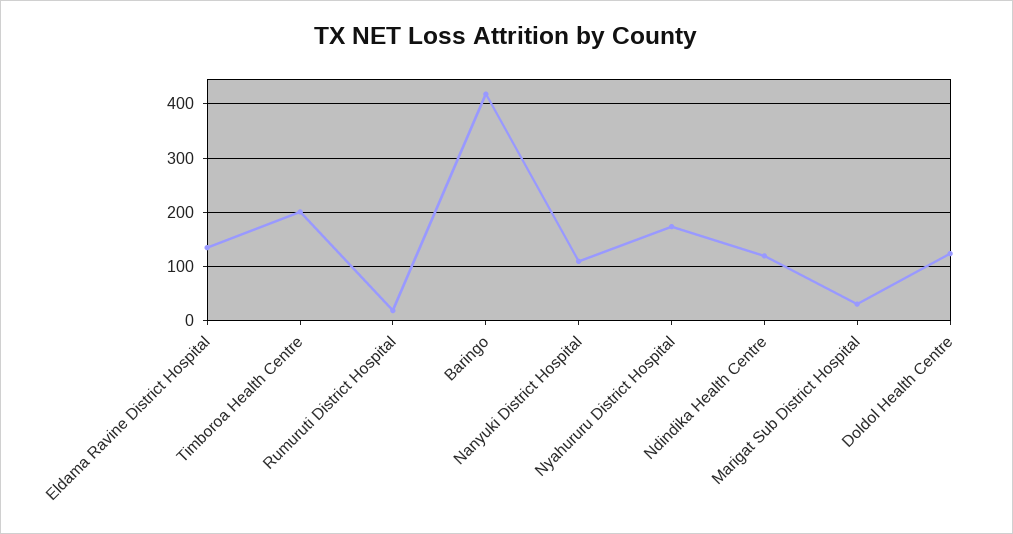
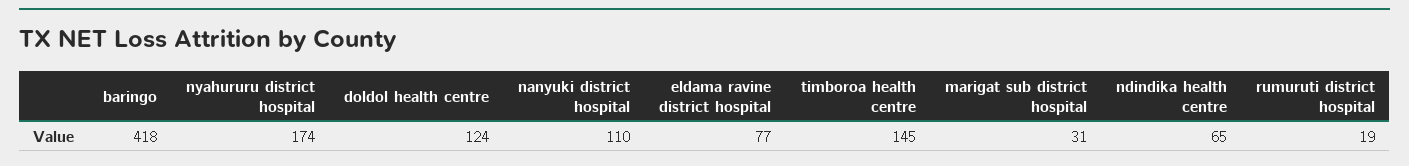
Eldama Ravine District Hospital: 140 -> 77
Timboroa Health Centre: 200 -> 145
Ndindika Health Centre: 120 -> 65

